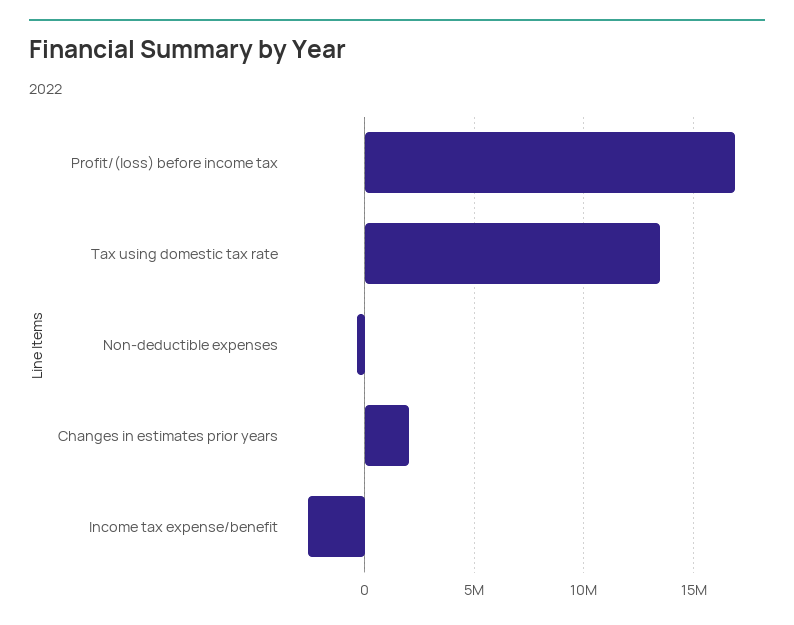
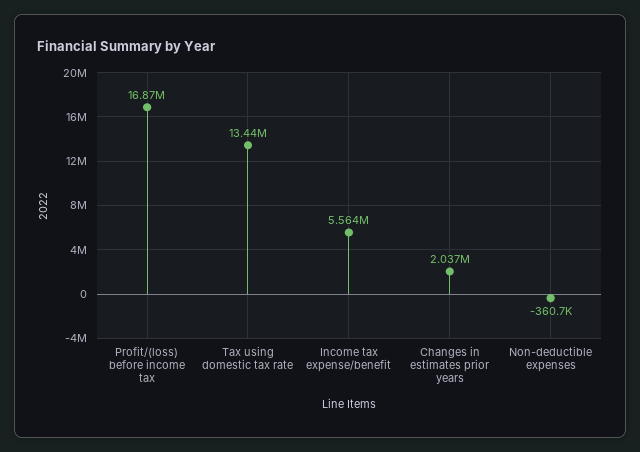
Income tax expense/benefit: -2500000 -> 5564000

